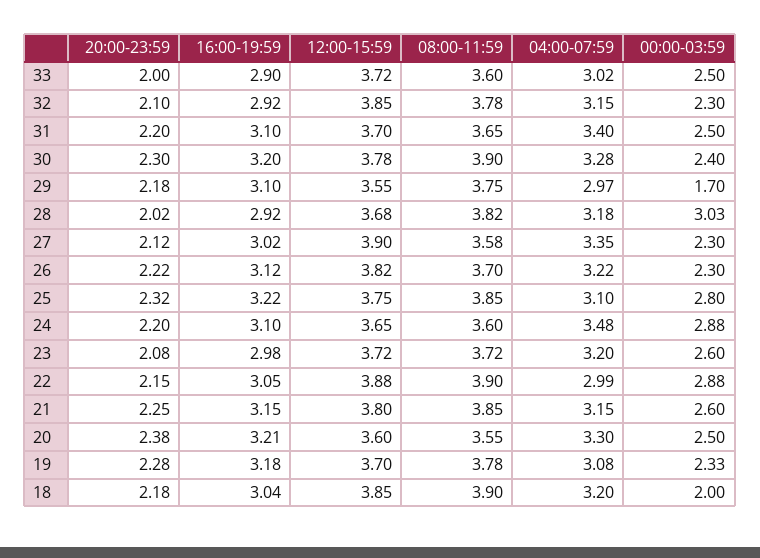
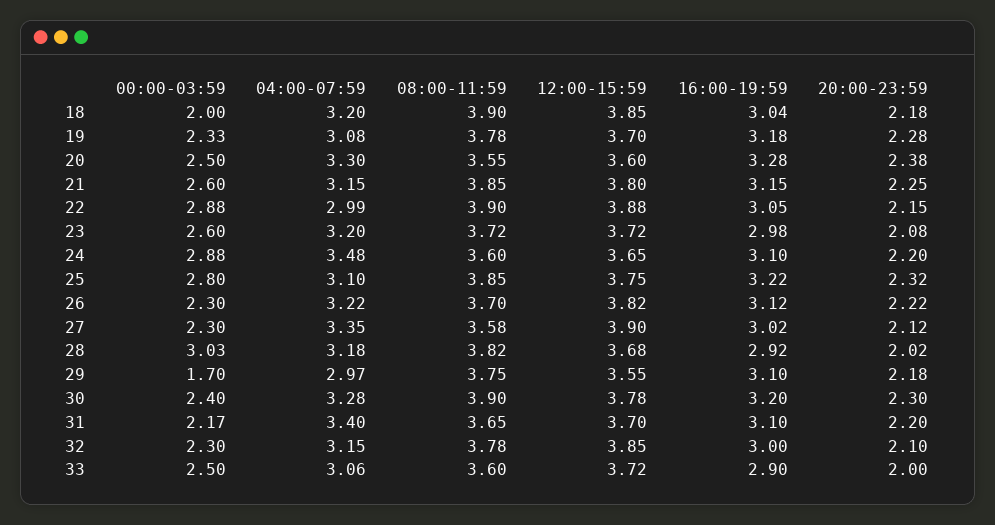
04:00-07:59, 33: 3.02 -> 3.06
16:00-19:59, 32: 2.92 -> 3
00:00-03:59, 31: 2.5 -> 2.17
16:00-19:59, 20: 3.21 -> 3.28

